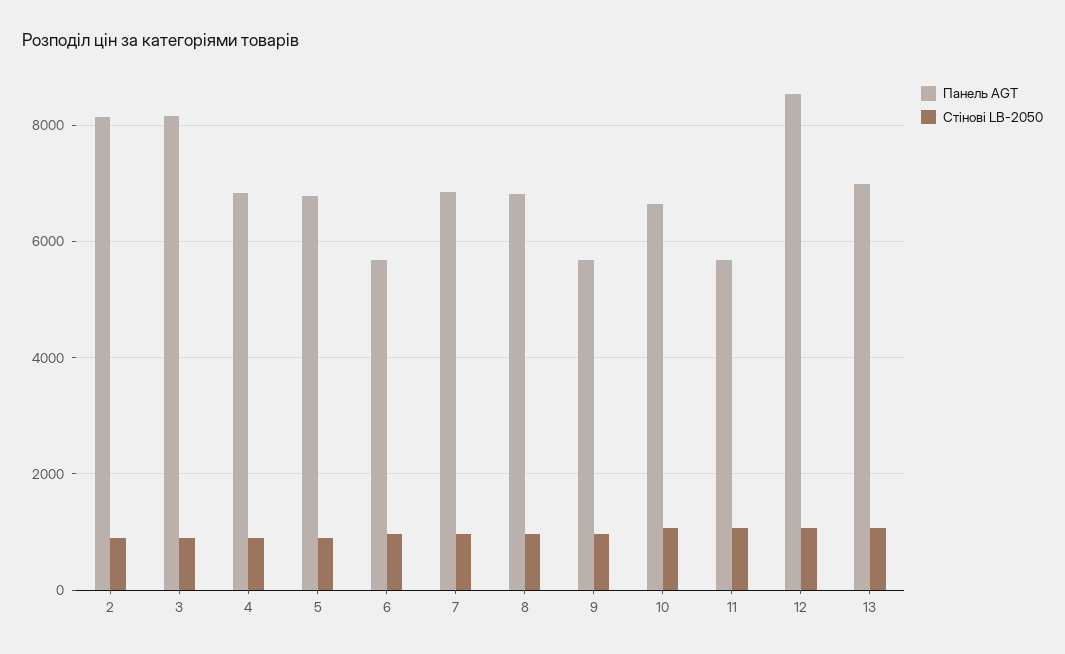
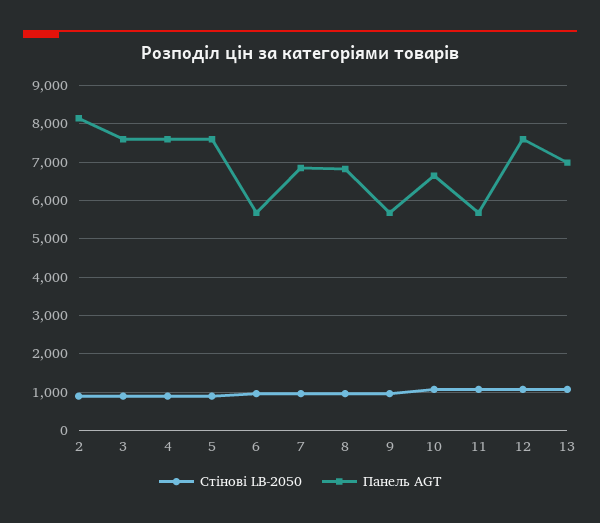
Панель AGT, 3: 8200 -> 7600
Панель AGT, 4: 6800 -> 7600
Панель AGT, 5: 6800 -> 7600
Панель AGT, 12: 8600 -> 7600

